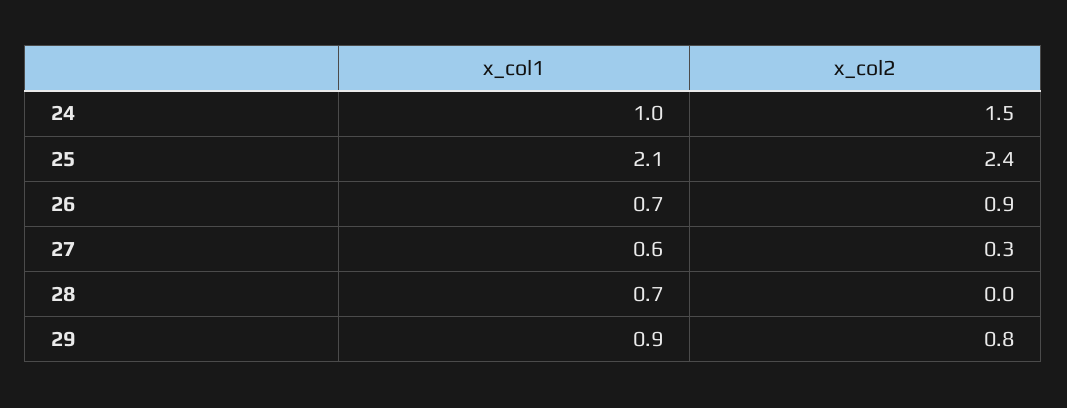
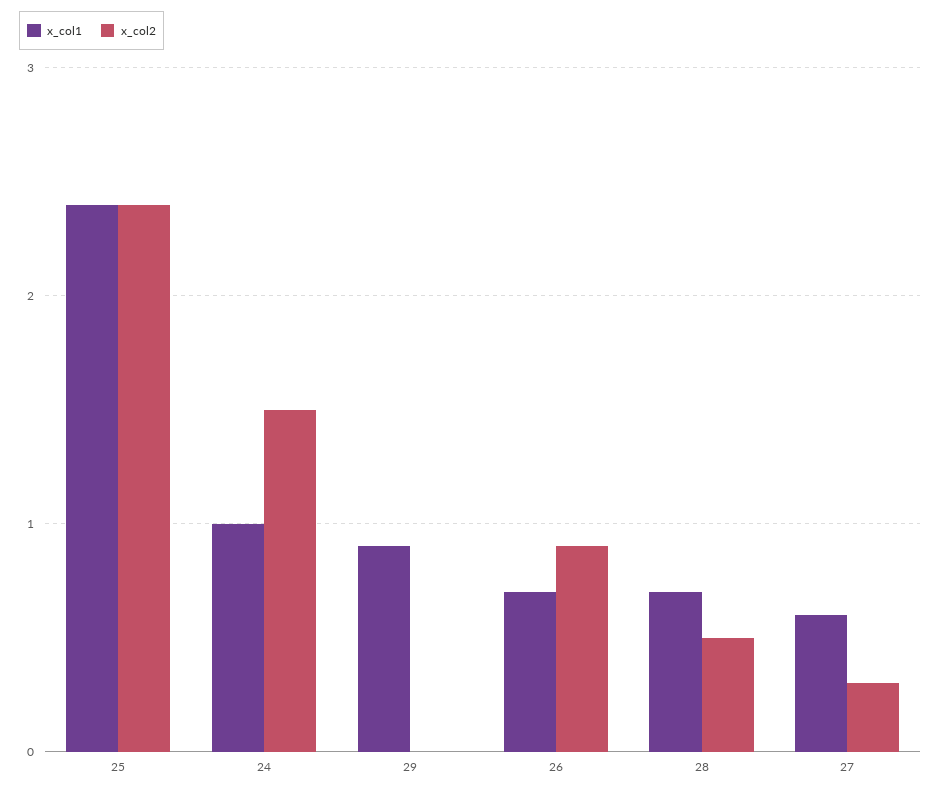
x_col1, 25: 2.1 -> 2.4
x_col2, 28: 0 -> 0.5
x_col2, 29: 0.8 -> 0

